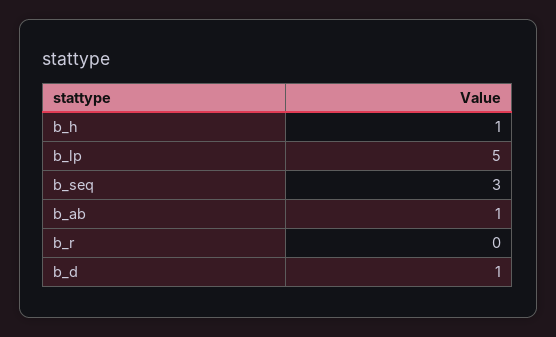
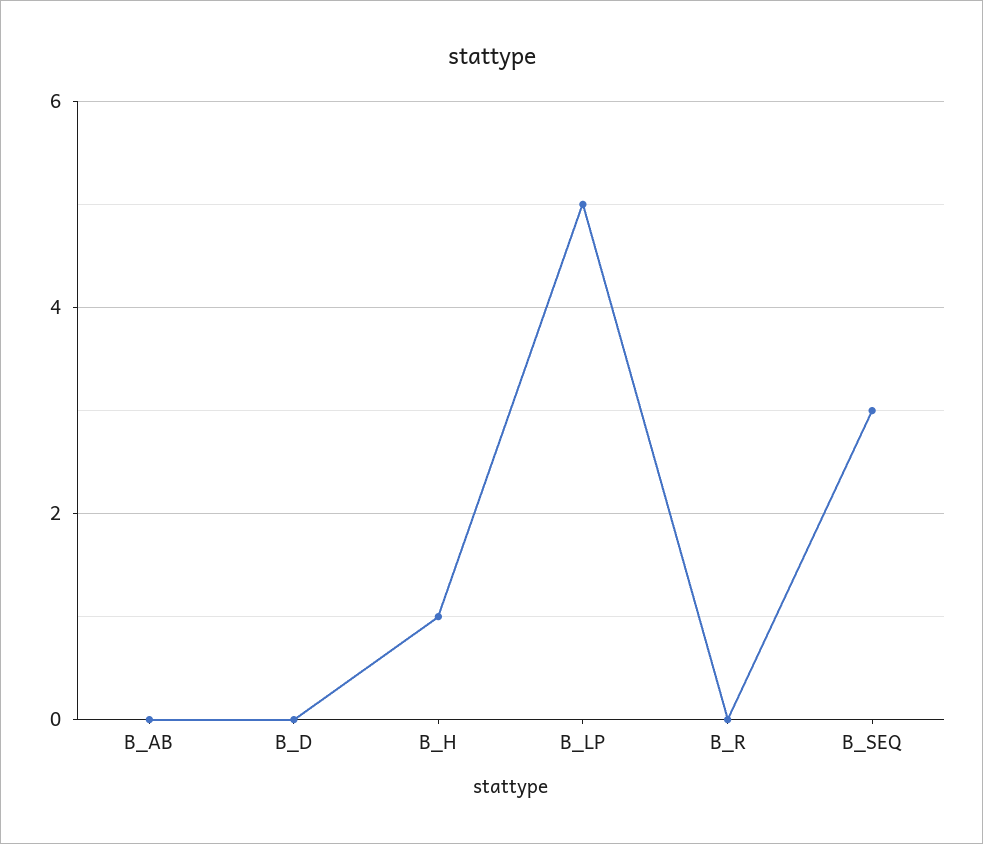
b_ab: 1 -> 0
b_d: 1 -> 0

